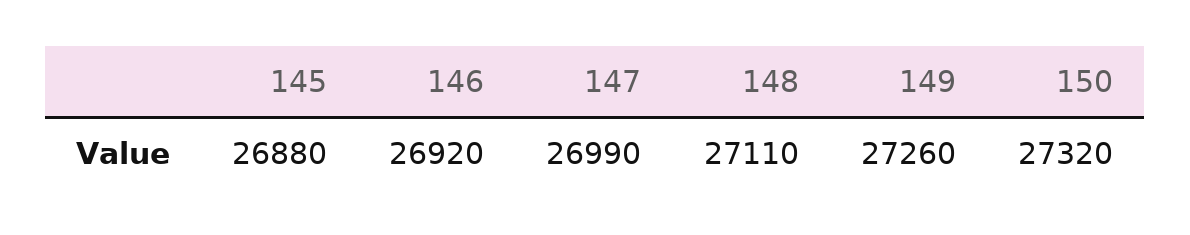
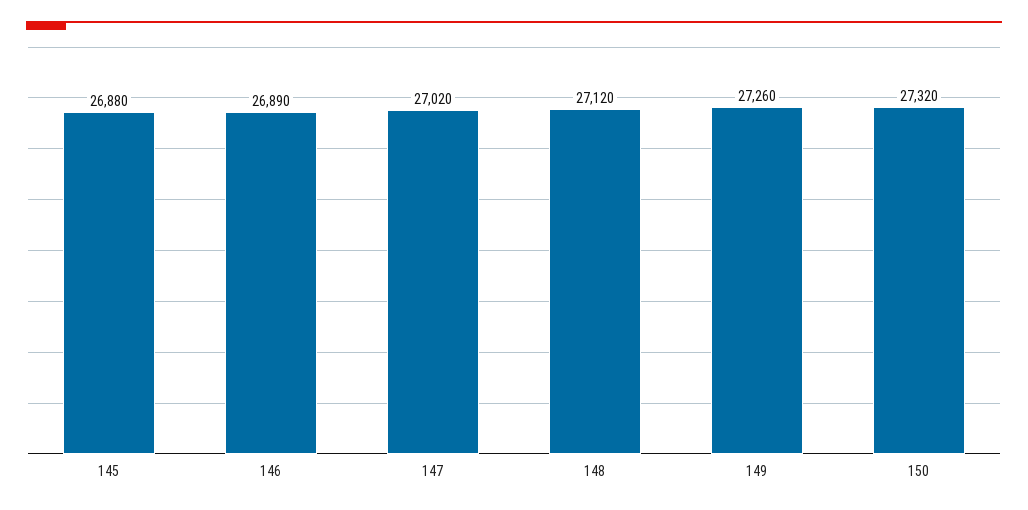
146: 26920 -> 26890
147: 26990 -> 27020
148: 27110 -> 27120

